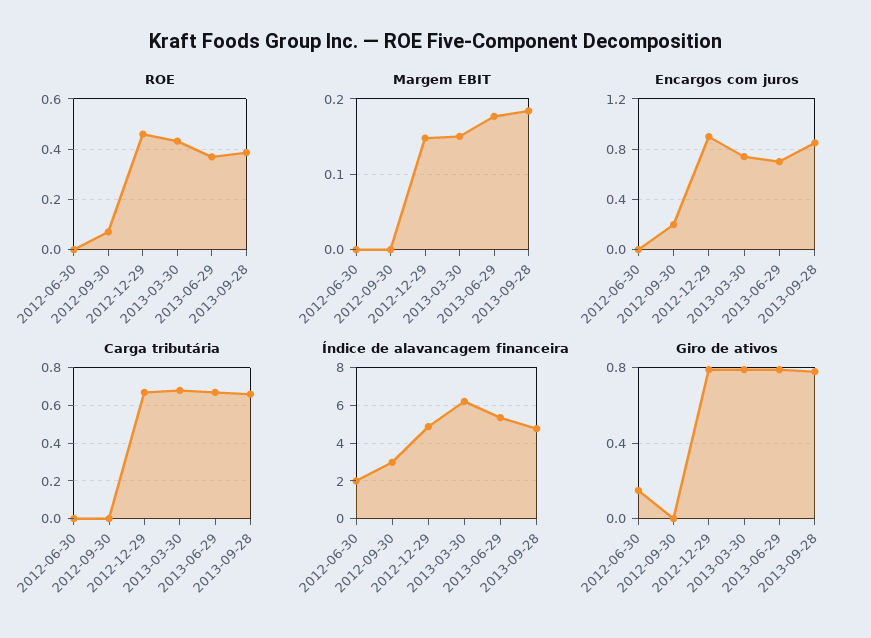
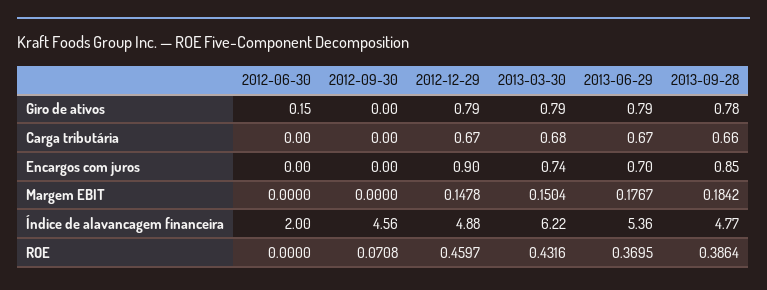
Encargos com juros, 2012-09-30: 0.2 -> 0
Índice de alavancagem financeira, 2012-09-30: 3 -> 4.56

